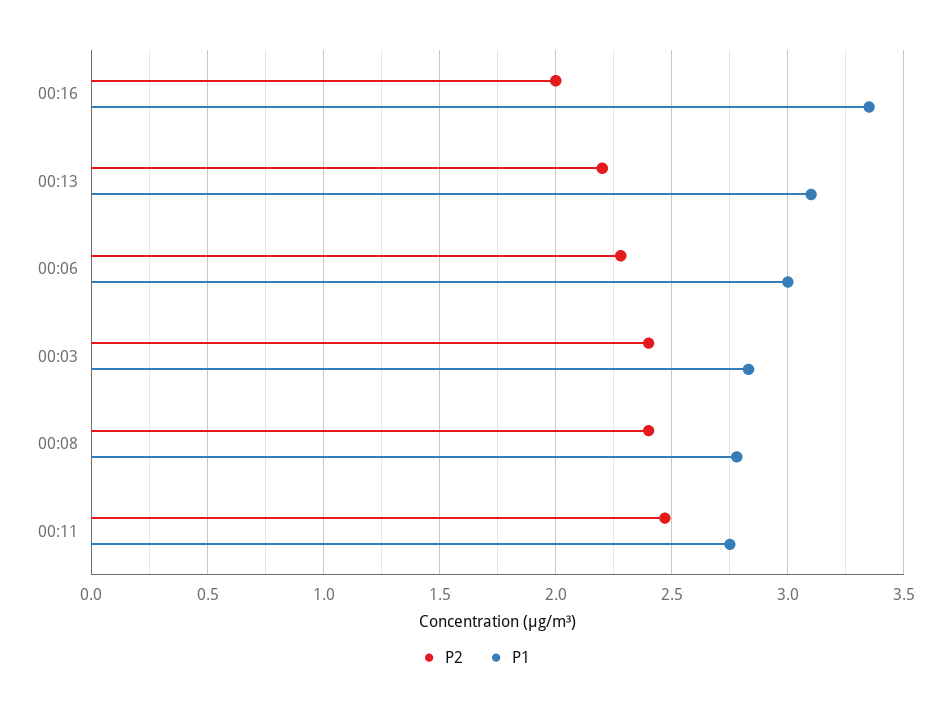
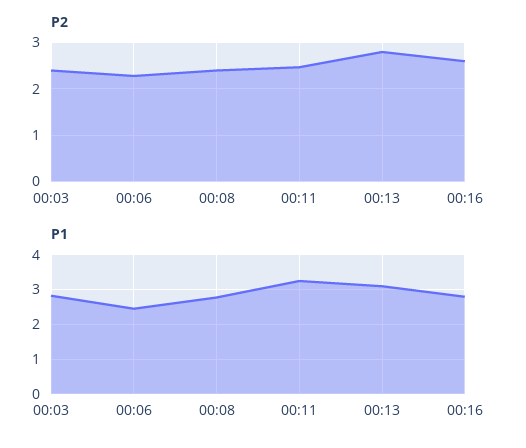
P2, 00:16: 2 -> 2.6
P1, 00:16: 3.35 -> 2.8
P2, 00:13: 2.2 -> 2.8
P1, 00:06: 3 -> 2.4
P1, 00:11: 2.75 -> 3.2

